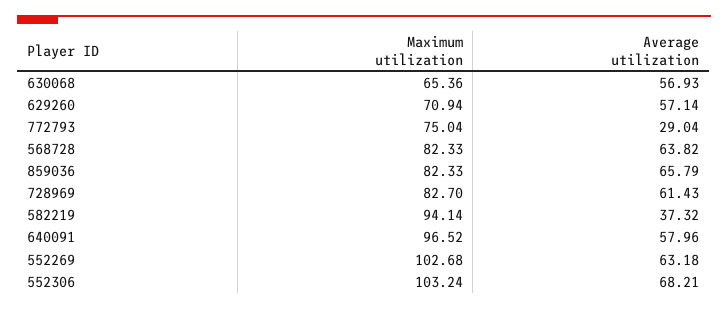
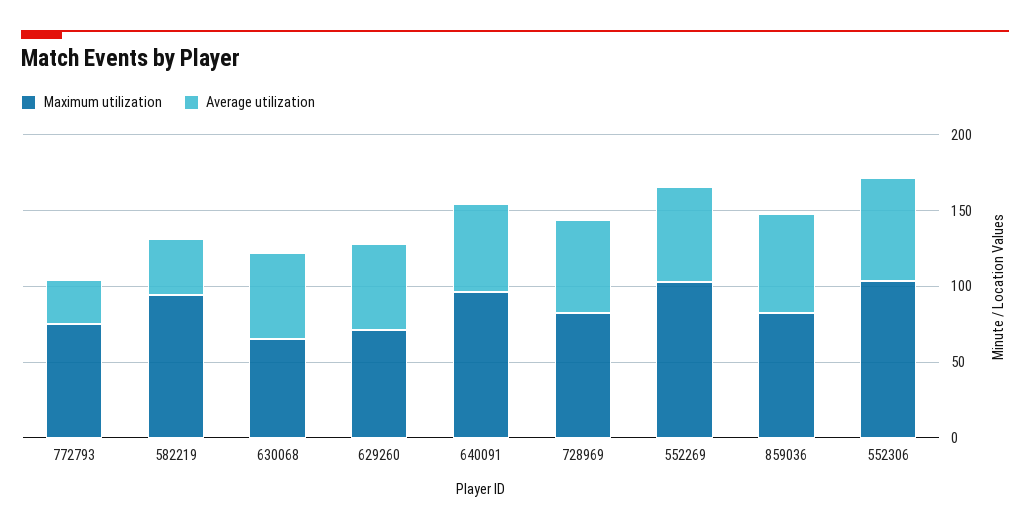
Maximum utilization, 568728: 82.33 -> none
Average utilization, 568728: 63.82 -> none

